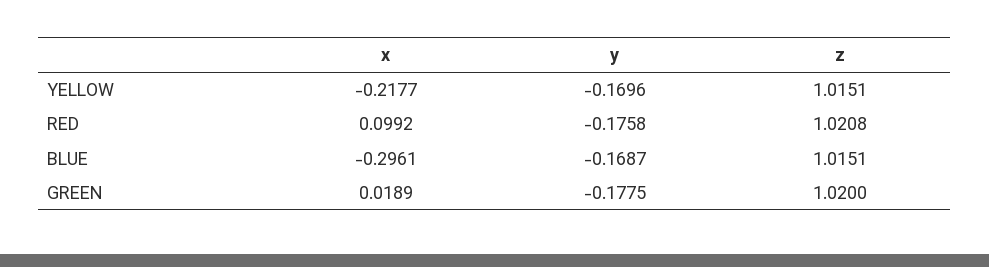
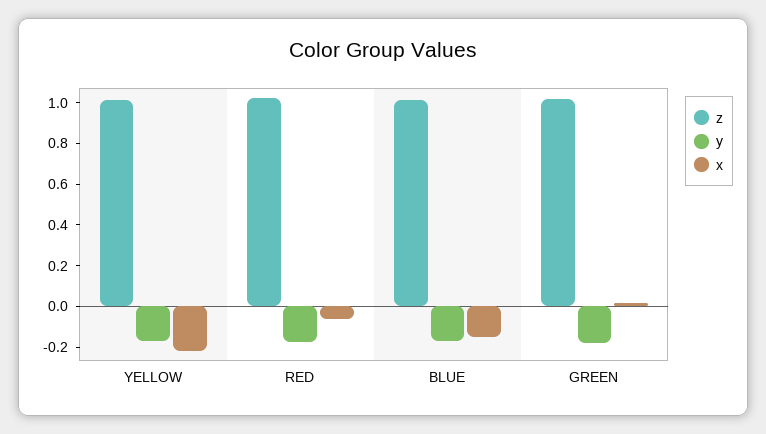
x, RED: 0.0992 -> -0.05
x, BLUE: -0.2961 -> -0.15

